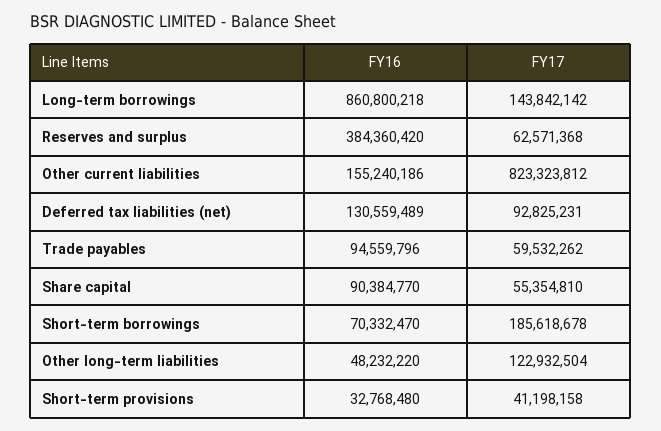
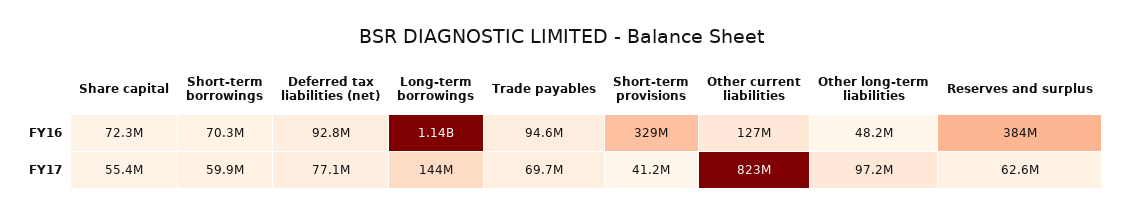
FY16, Long-term borrowings: 860800218 -> 1140000000
FY16, Other current liabilities: 155240186 -> 127000000
FY16, Deferred tax liabilities (net): 130559489 -> 92800000
FY17, Deferred tax liabilities (net): 92825231 -> 77100000
FY17, Trade payables: 59532262 -> 69700000
FY16, Share capital: 90384770 -> 72300000
FY17, Short-term borrowings: 185618678 -> 59900000
FY17, Other long-term liabilities: 122932504 -> 97200000
FY16, Short-term provisions: 32768480 -> 329000000

